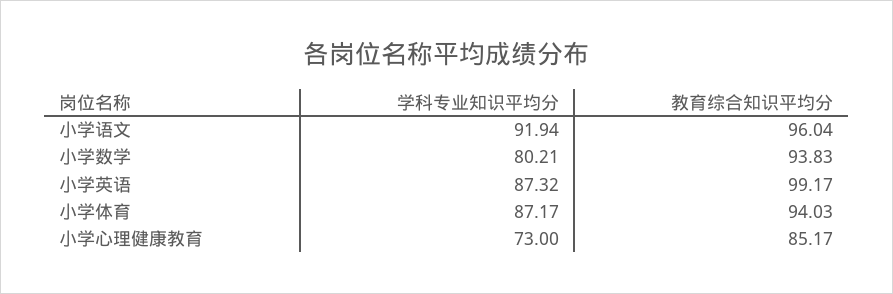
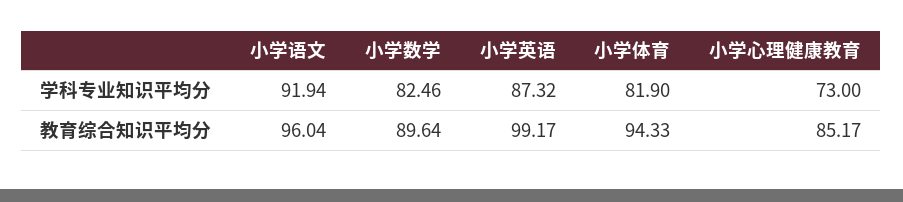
学科专业知识平均分, 小学数学: 80.21 -> 82.46
教育综合知识平均分, 小学数学: 93.83 -> 89.64
学科专业知识平均分, 小学体育: 87.17 -> 81.9
教育综合知识平均分, 小学体育: 94.03 -> 94.33

